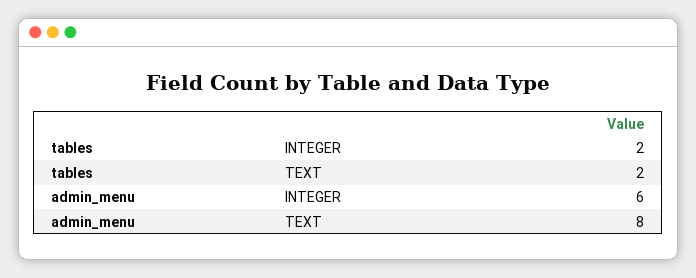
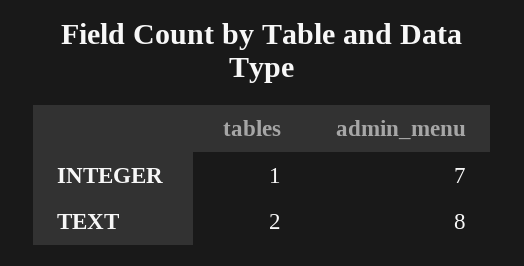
tables, INTEGER: 2 -> 1
admin_menu, INTEGER: 6 -> 7

